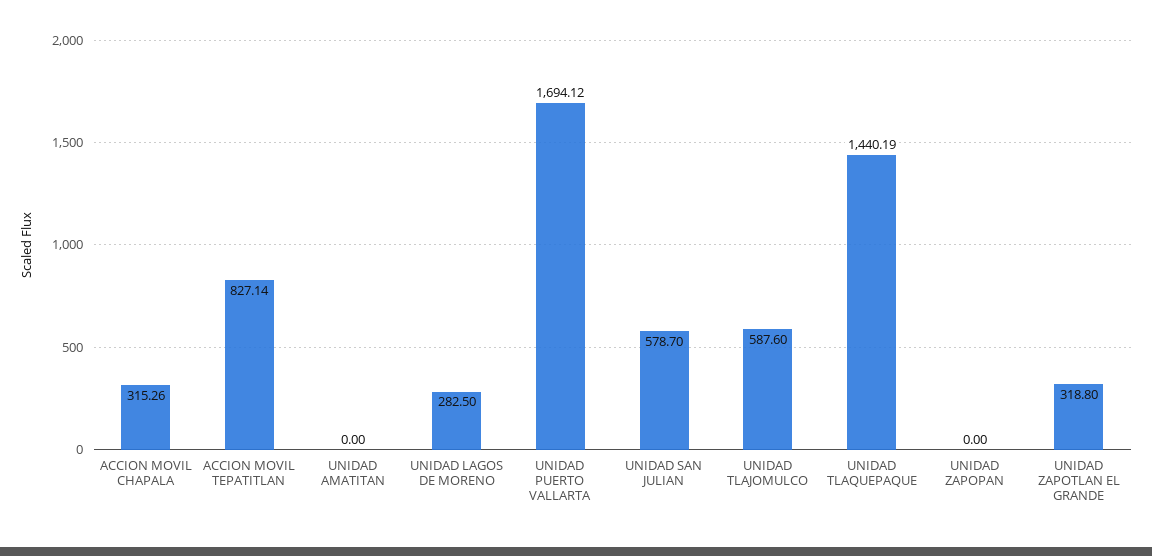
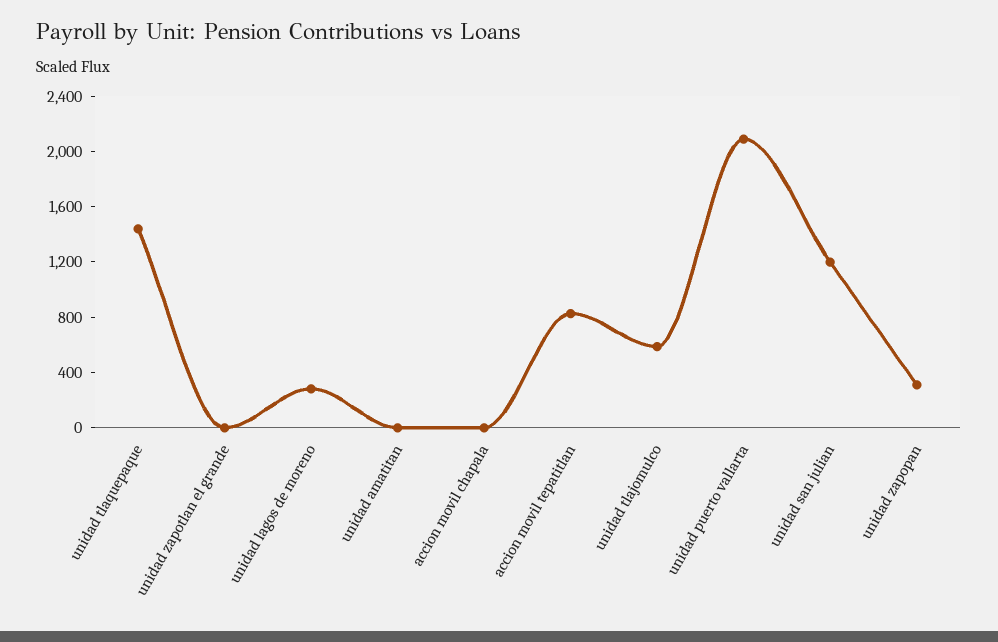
ACCION MOVIL CHAPALA: 315.26 -> 0
UNIDAD PUERTO VALLARTA: 1694.12 -> 2100
UNIDAD SAN JULIAN: 578.7 -> 1200
UNIDAD ZAPOPAN: 0 -> 300
UNIDAD ZAPOTLAN EL GRANDE: 318.8 -> 0

